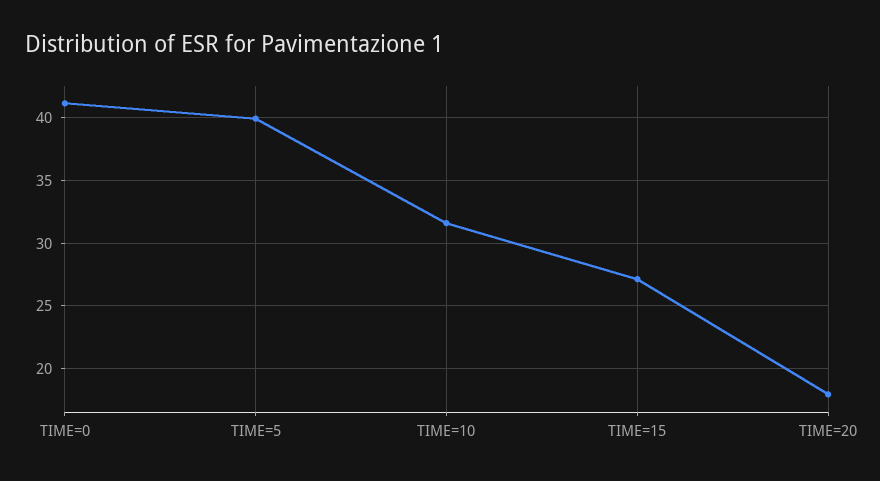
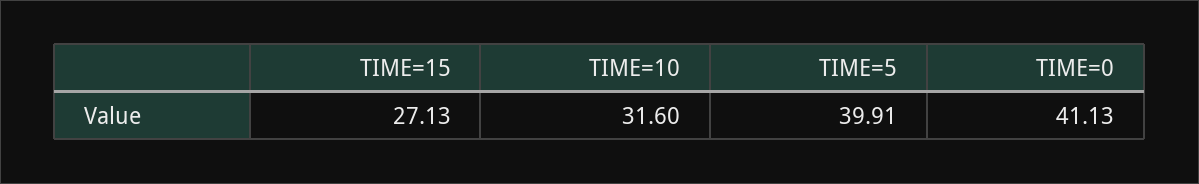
TIME=20: 18 -> none

